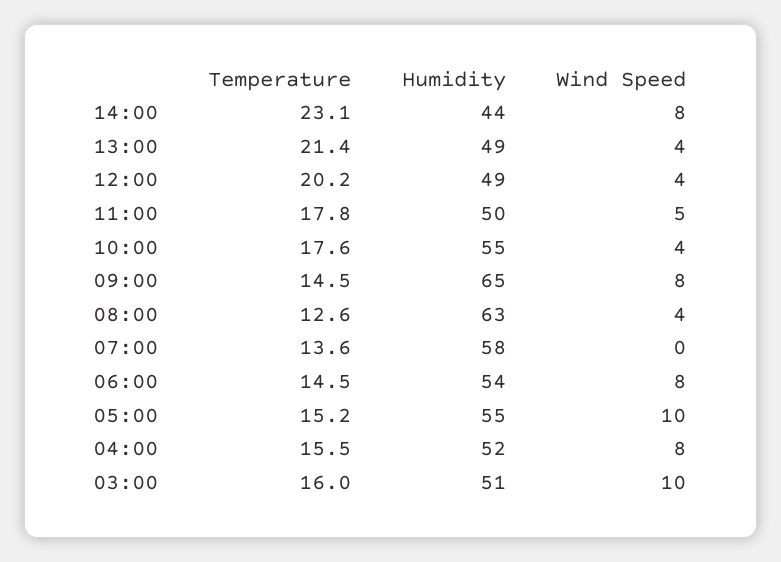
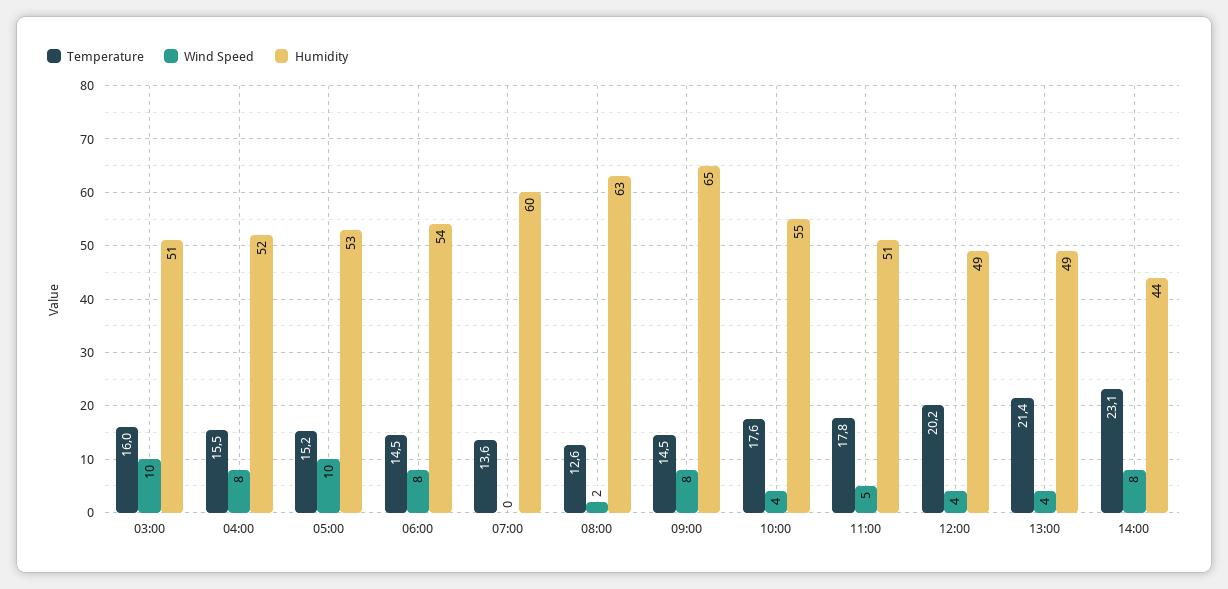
Humidity, 11:00: 50 -> 51
Wind Speed, 08:00: 4 -> 2
Humidity, 07:00: 58 -> 60
Humidity, 05:00: 55 -> 53

